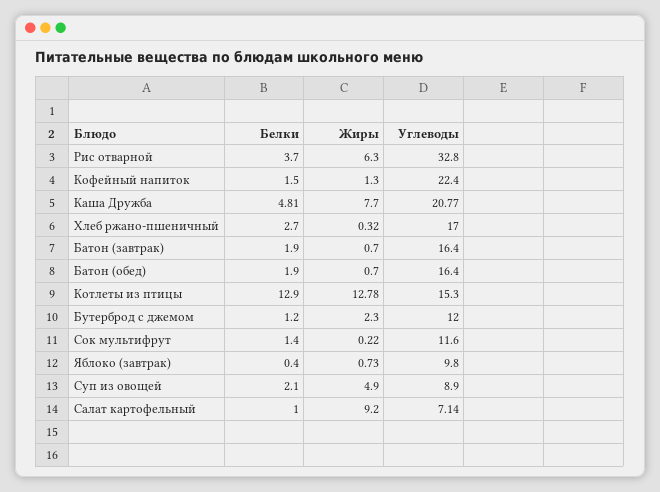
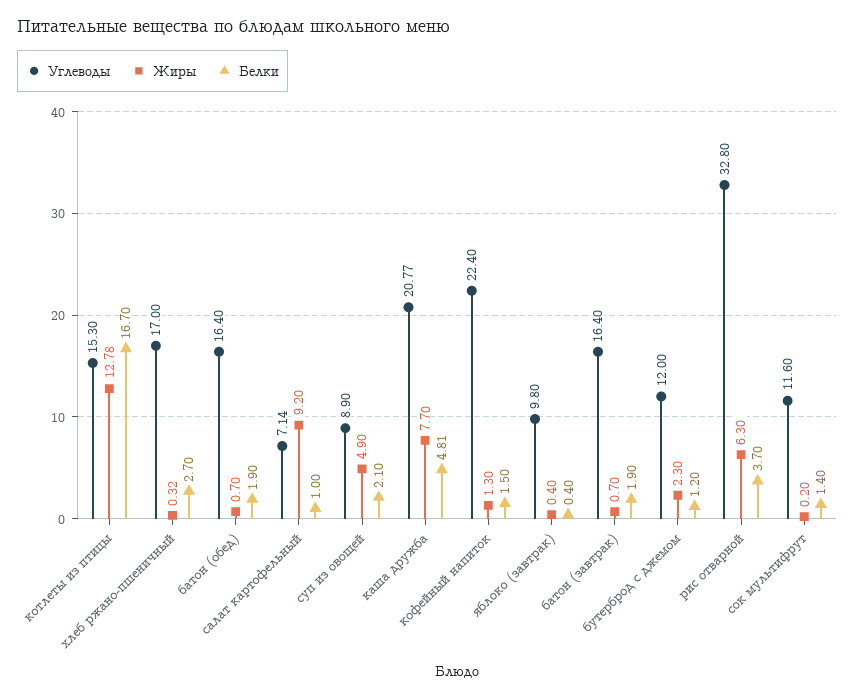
Белки, Котлеты из птицы: 12.9 -> 16.7
Жиры, Сок мультифрут: 0.22 -> 0.2
Жиры, Яблоко (завтрак): 0.73 -> 0.4

